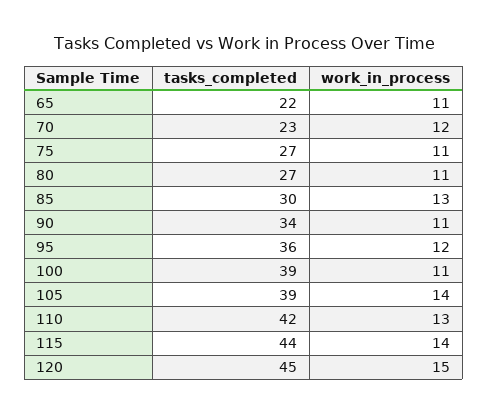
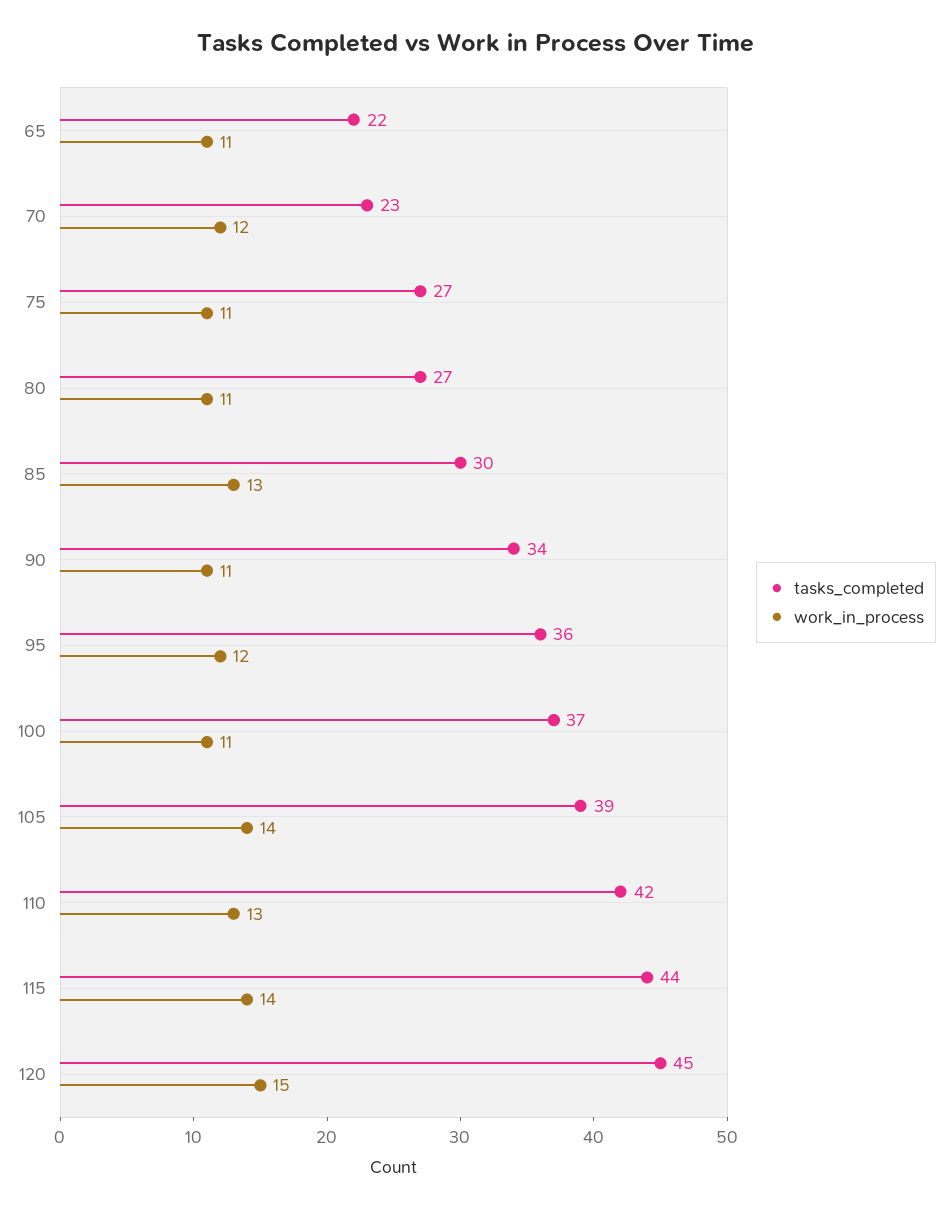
tasks_completed, 100: 39 -> 37

